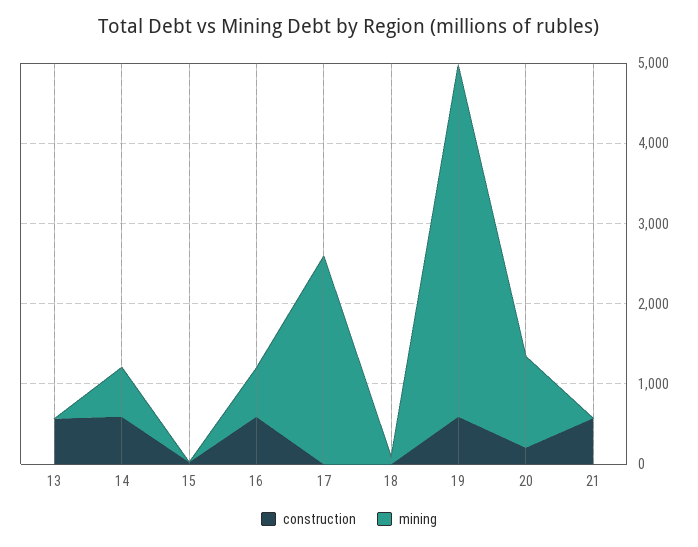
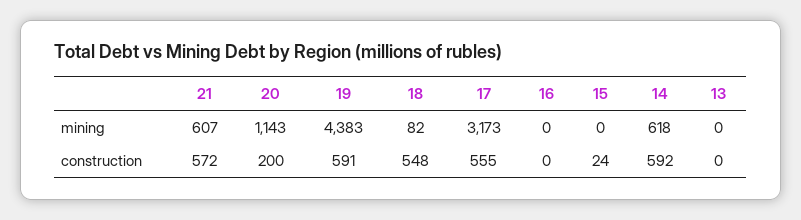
construction, 13: 600 -> 0
construction, 16: 600 -> 0
mining, 16: 600 -> 0
construction, 17: 0 -> 555
mining, 17: 2600 -> 3173
construction, 18: 0 -> 548
mining, 21: 0 -> 607

